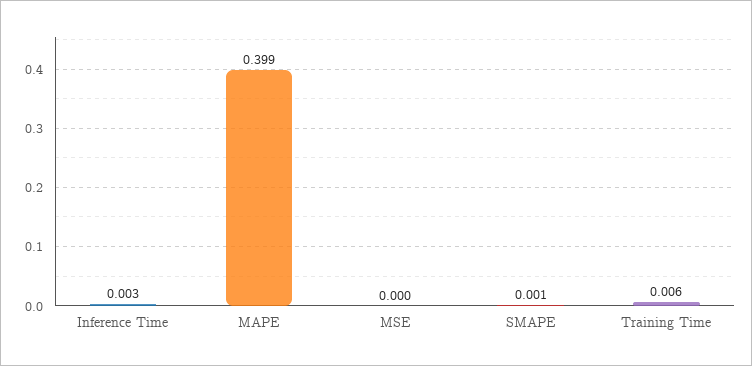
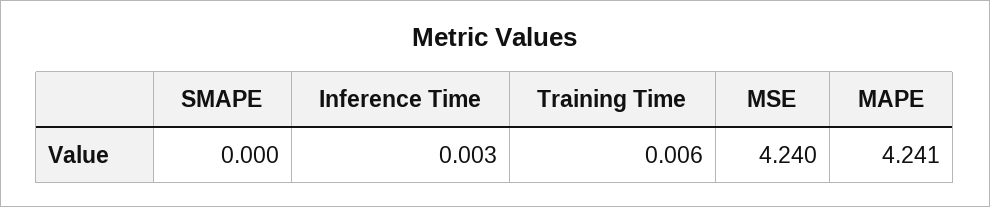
MAPE: 0.399 -> 4.241
MSE: 0 -> 4.24
SMAPE: 0.001 -> 0

